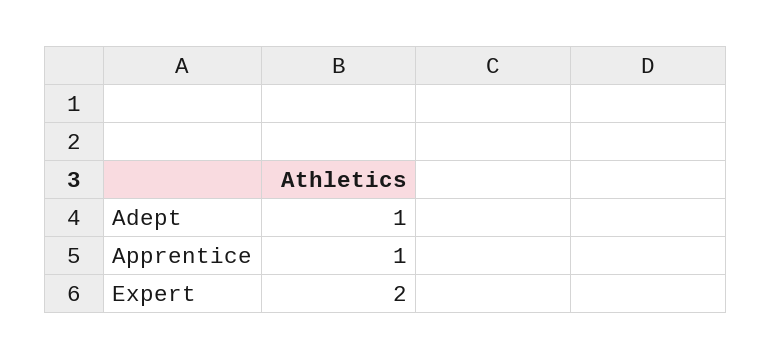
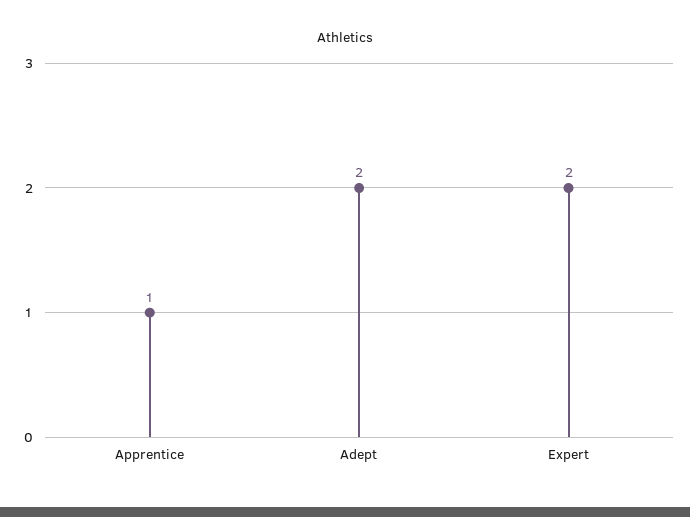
Adept: 1 -> 2

